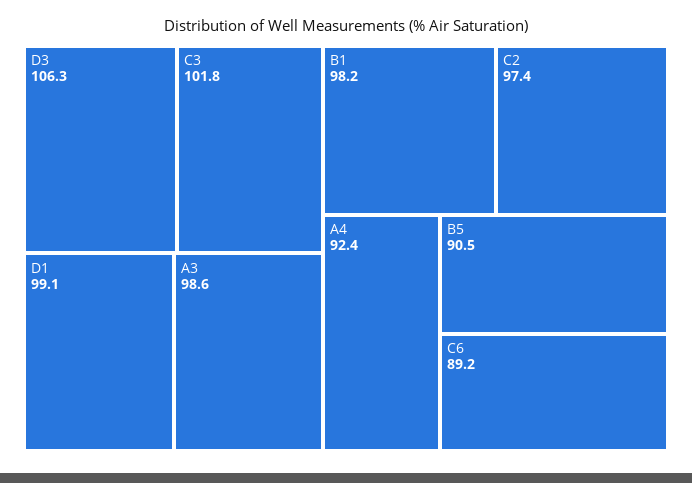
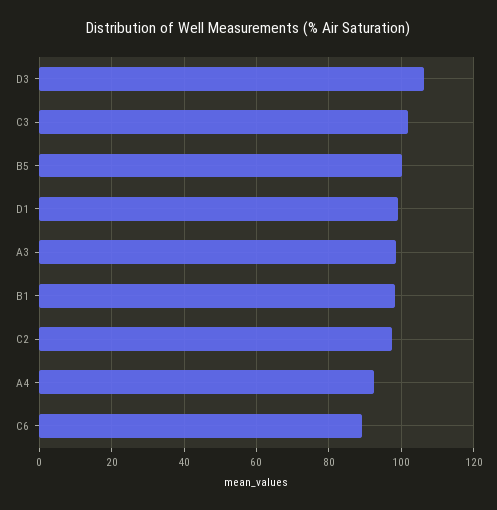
B5: 90.5 -> 100

